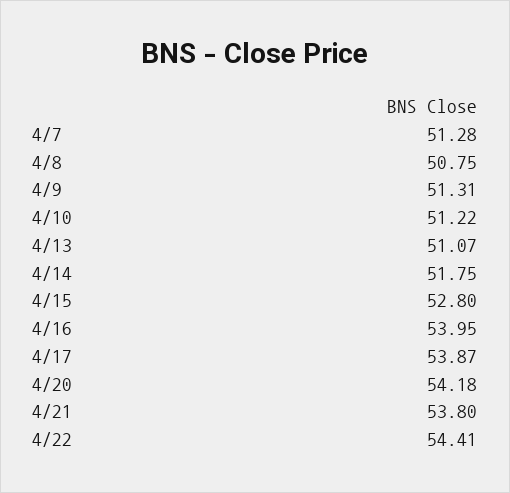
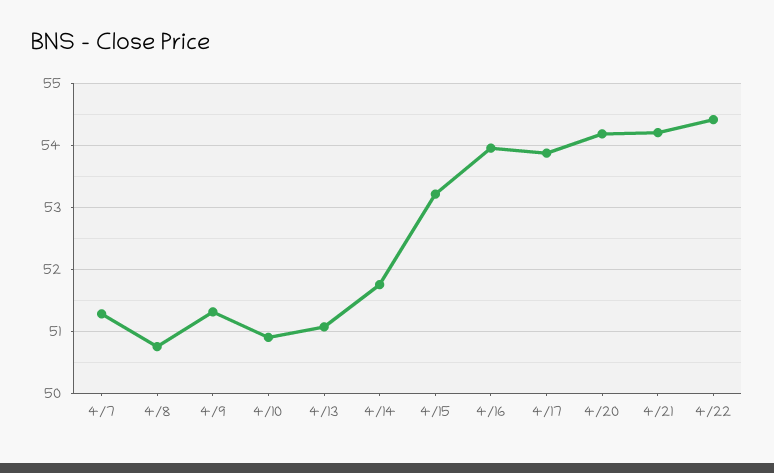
4/10: 51.22 -> 50.9
4/15: 52.8 -> 53.2
4/21: 53.8 -> 54.2

